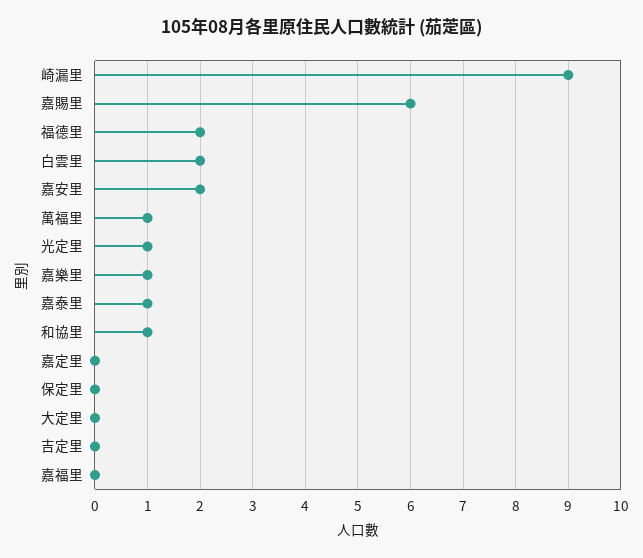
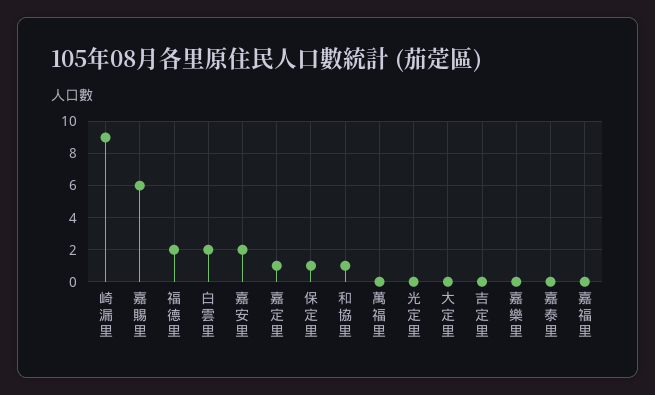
萬福里: 1 -> 0
光定里: 1 -> 0
嘉樂里: 1 -> 0
嘉泰里: 1 -> 0
嘉定里: 0 -> 1
保定里: 0 -> 1

